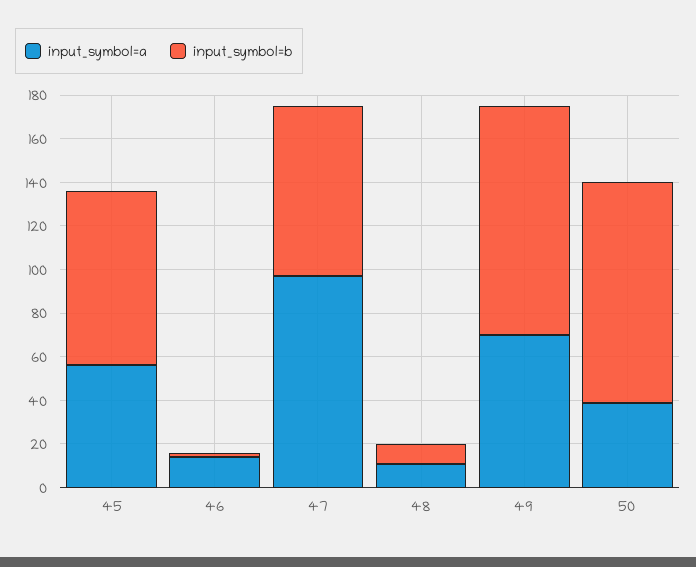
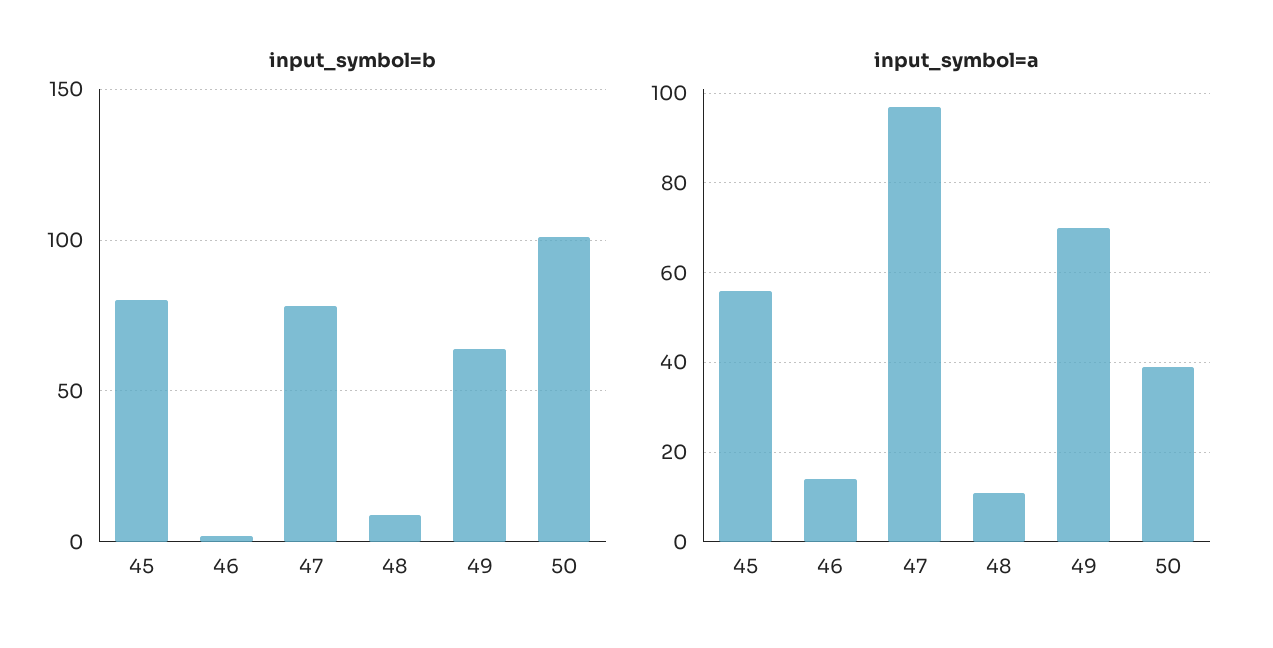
input_symbol=b, 49: 105 -> 65

